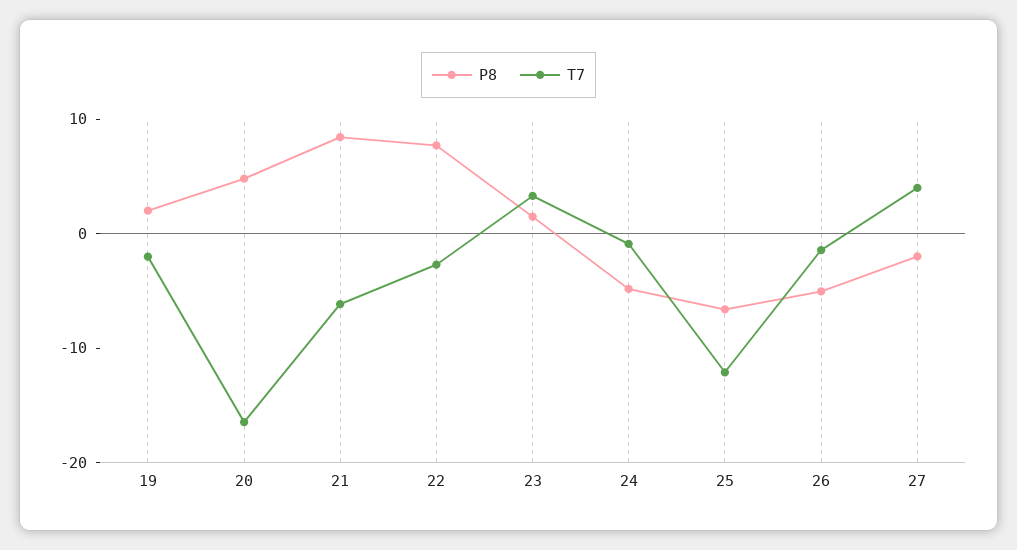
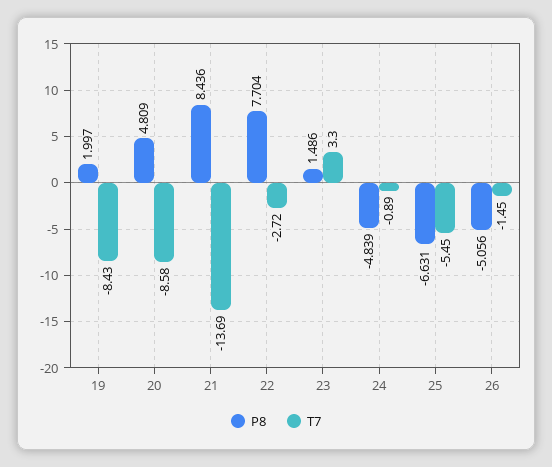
T7, 19: -2 -> -8.43
T7, 20: -16 -> -8.58
T7, 21: -6 -> -13.69
T7, 25: -12 -> -5.45
P8, 27: -2 -> none
T7, 27: 4 -> none

